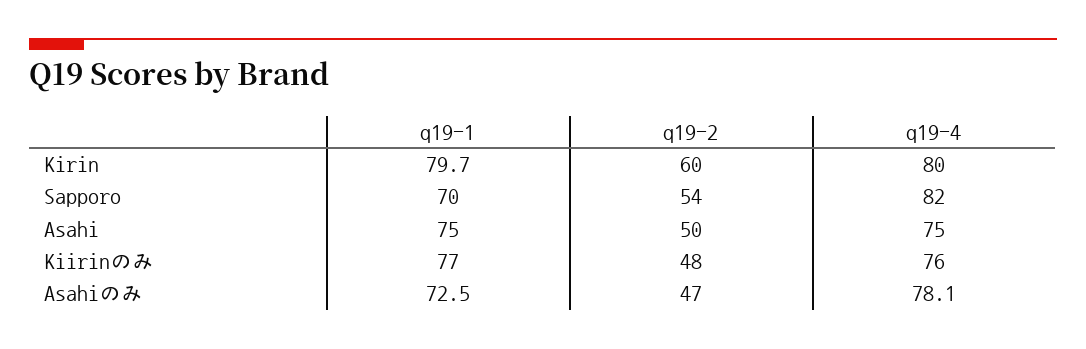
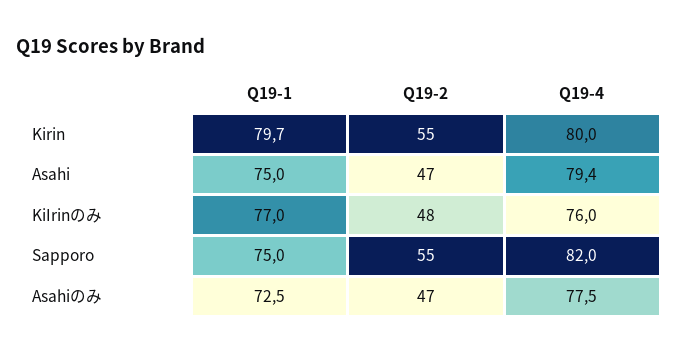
q19-2, Kirin: 60 -> 55
q19-1, Sapporo: 70 -> 75
q19-2, Sapporo: 54 -> 55
q19-2, Asahi: 50 -> 47
q19-4, Asahi: 75 -> 79.4
q19-4, Asahiのみ: 78.1 -> 77.5

